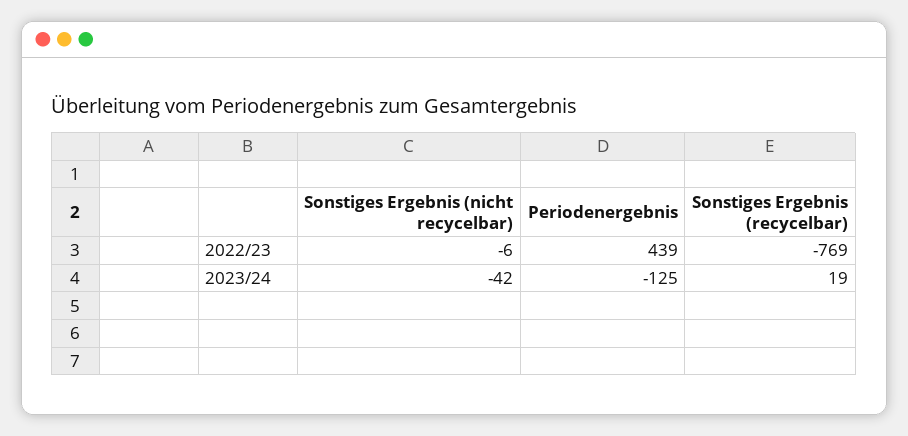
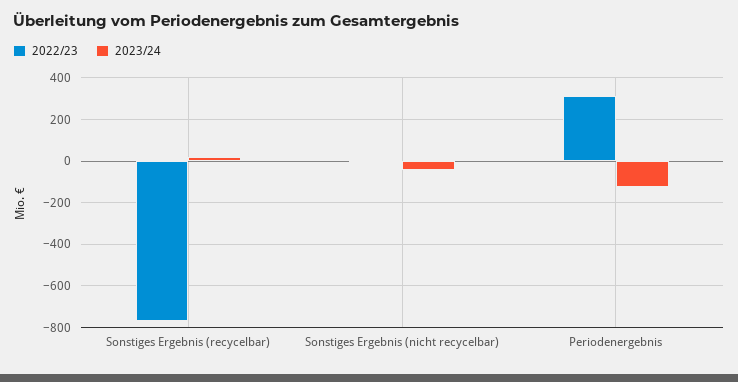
2022/23, Periodenergebnis: 439 -> 300

